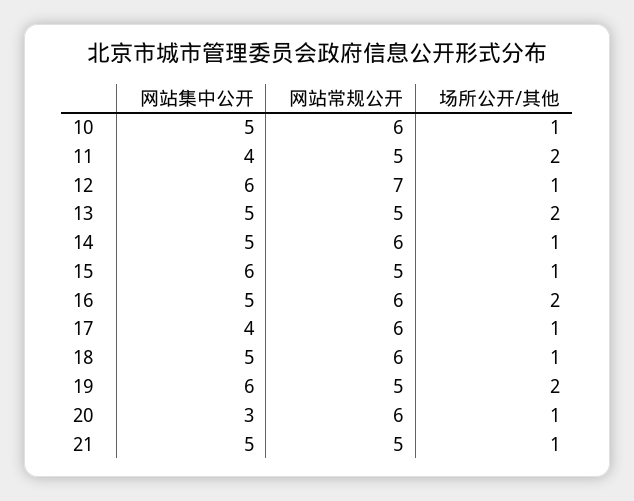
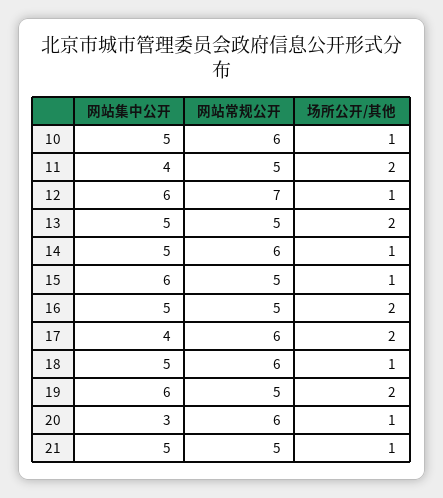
网站常规公开, 16: 6 -> 5
场所公开/其他, 17: 1 -> 2

